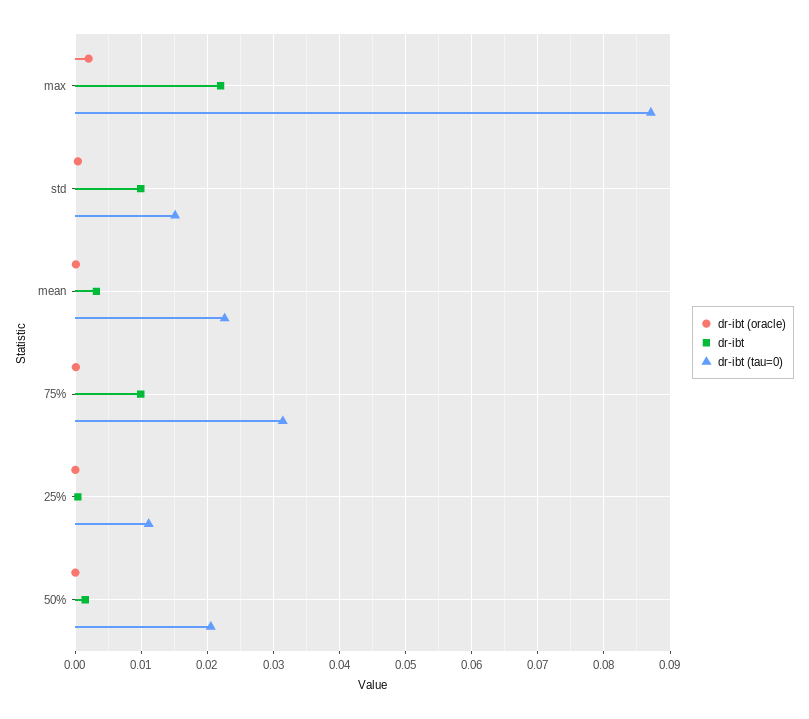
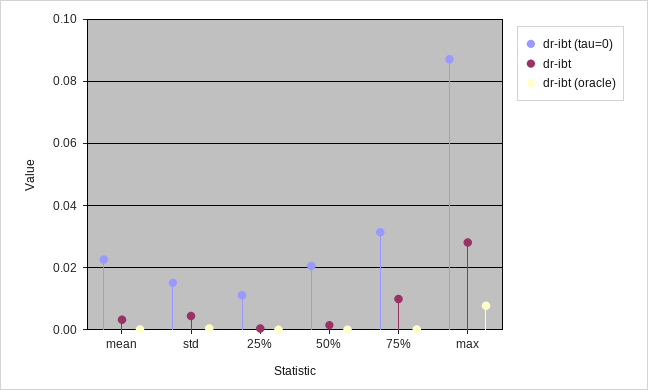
dr-ibt (oracle), max: 0.002 -> 0.008
dr-ibt, max: 0.022 -> 0.028
dr-ibt, std: 0.01 -> 0.004

